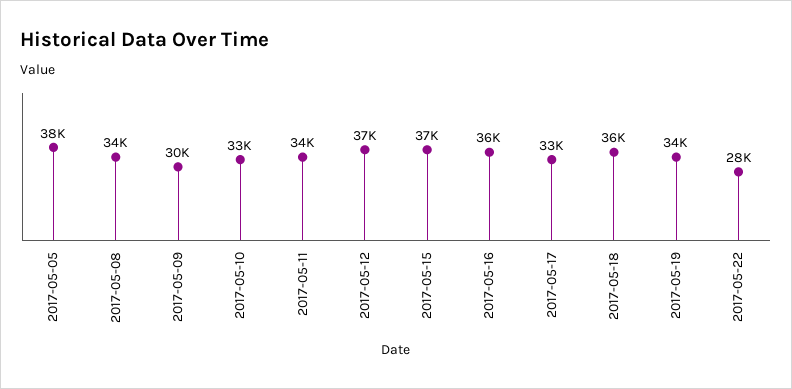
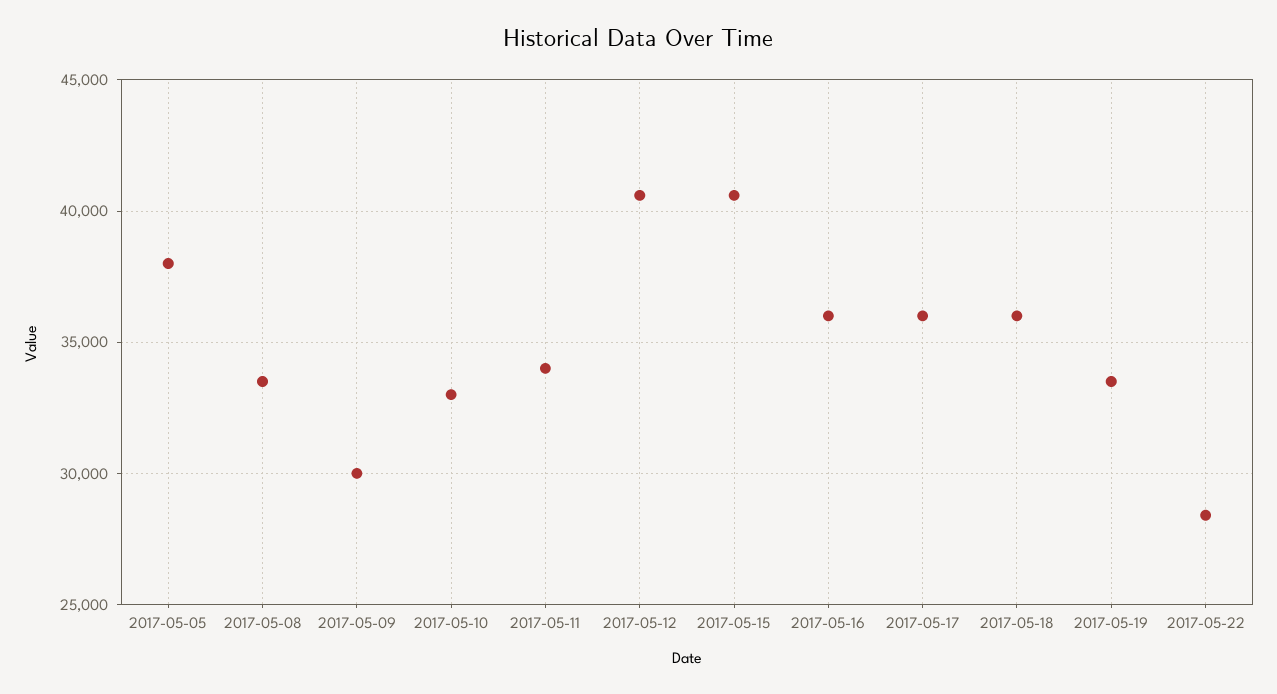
2017-05-12: 37000 -> 40500
2017-05-15: 37000 -> 40500
2017-05-17: 33000 -> 36000

